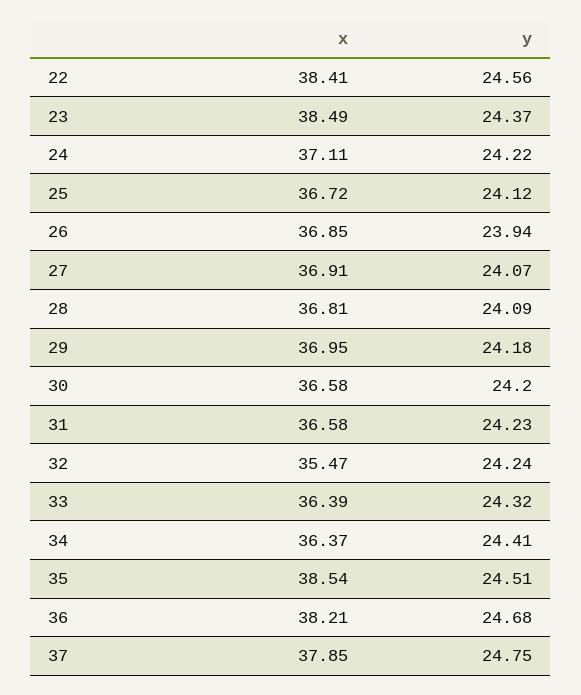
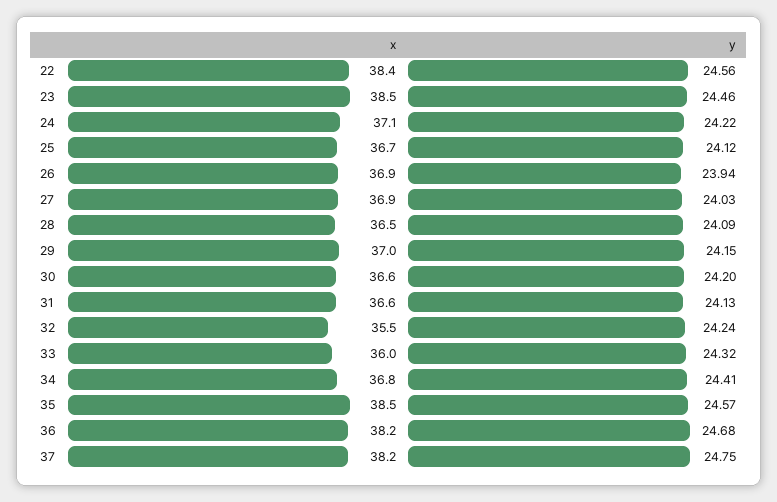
y, 23: 24.37 -> 24.46
y, 27: 24.07 -> 24.03
x, 28: 36.81 -> 36.5
y, 29: 24.18 -> 24.15
y, 31: 24.23 -> 24.13
x, 33: 36.39 -> 36
x, 34: 36.37 -> 36.8
y, 35: 24.51 -> 24.57
x, 37: 37.85 -> 38.2

